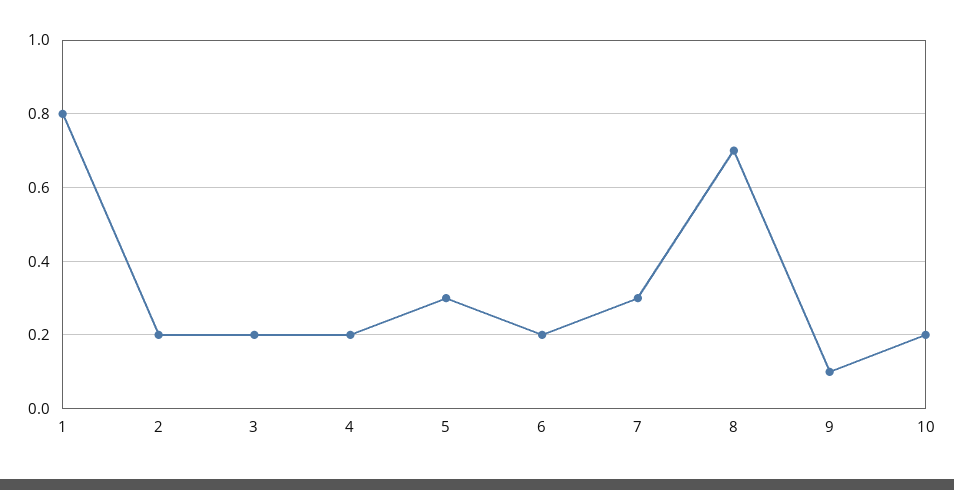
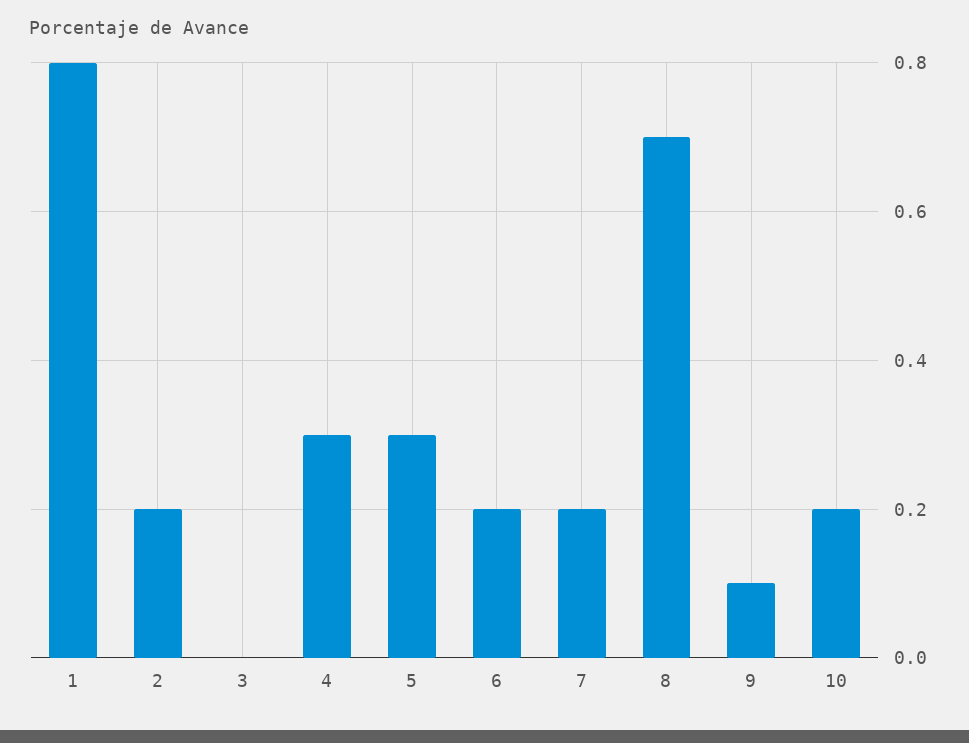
3: 0.2 -> 0
4: 0.2 -> 0.3
7: 0.3 -> 0.2

